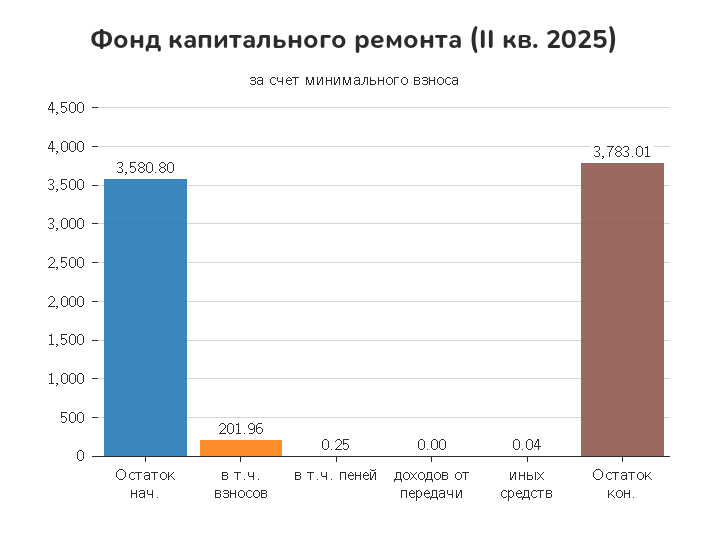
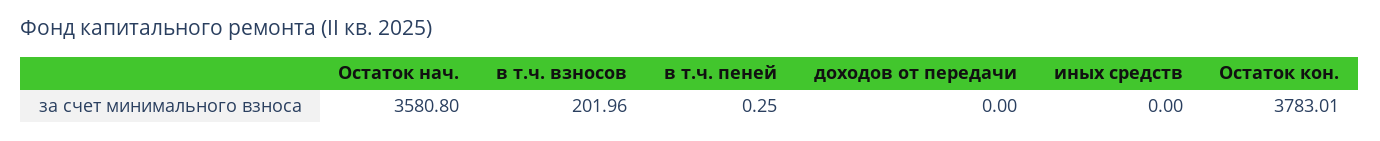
иных средств: 0.04 -> 0

